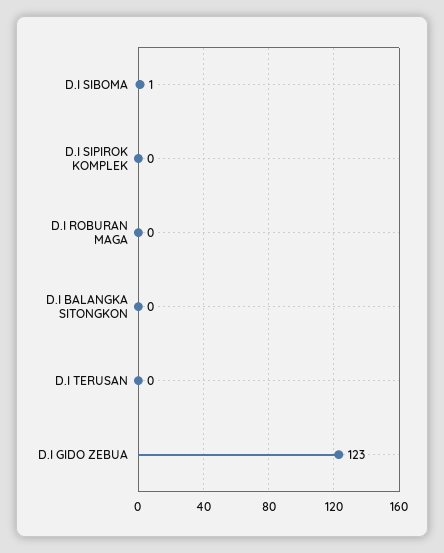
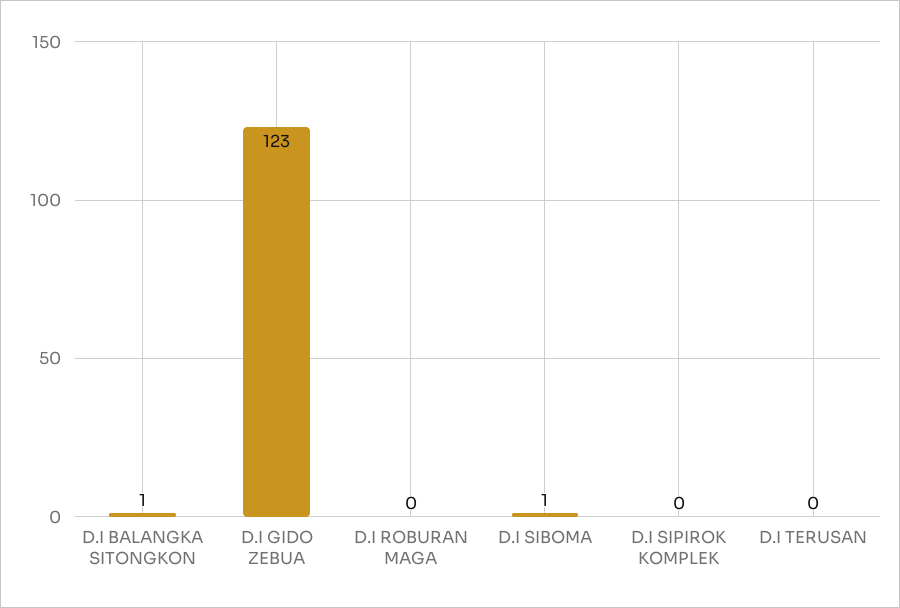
D.I BALANGKA SITONGKON: 0 -> 1

